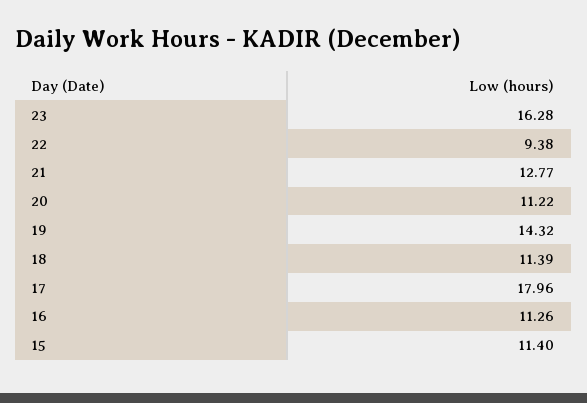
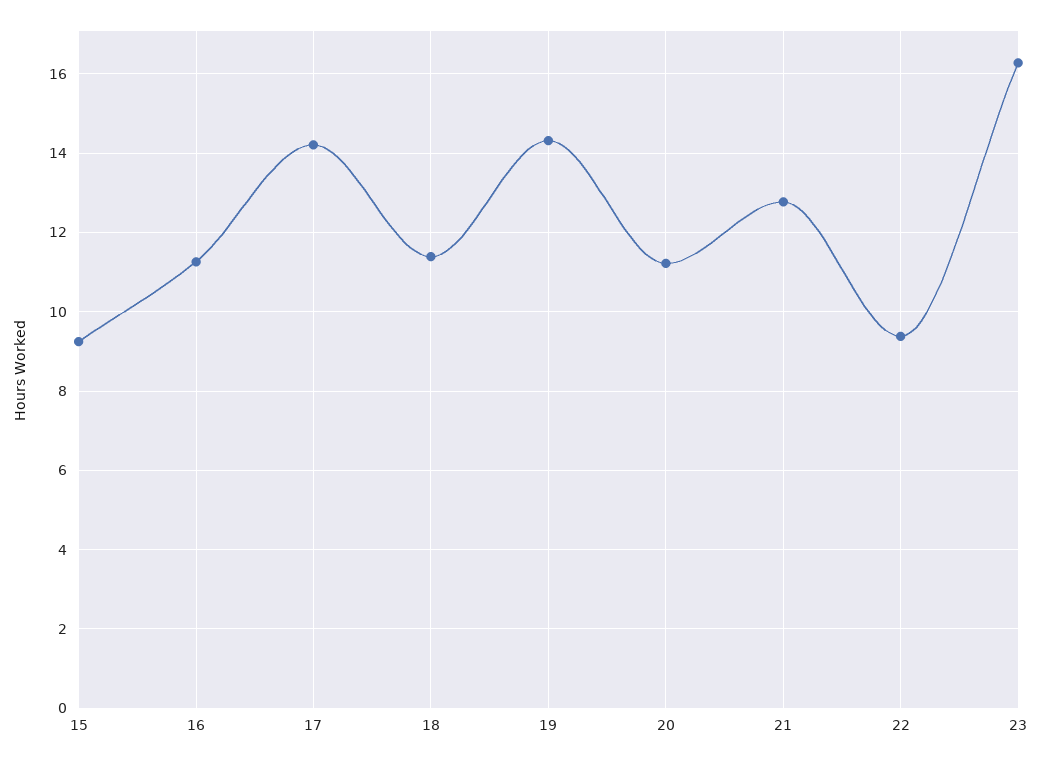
17: 17.96 -> 14.2
15: 11.4 -> 9.2

